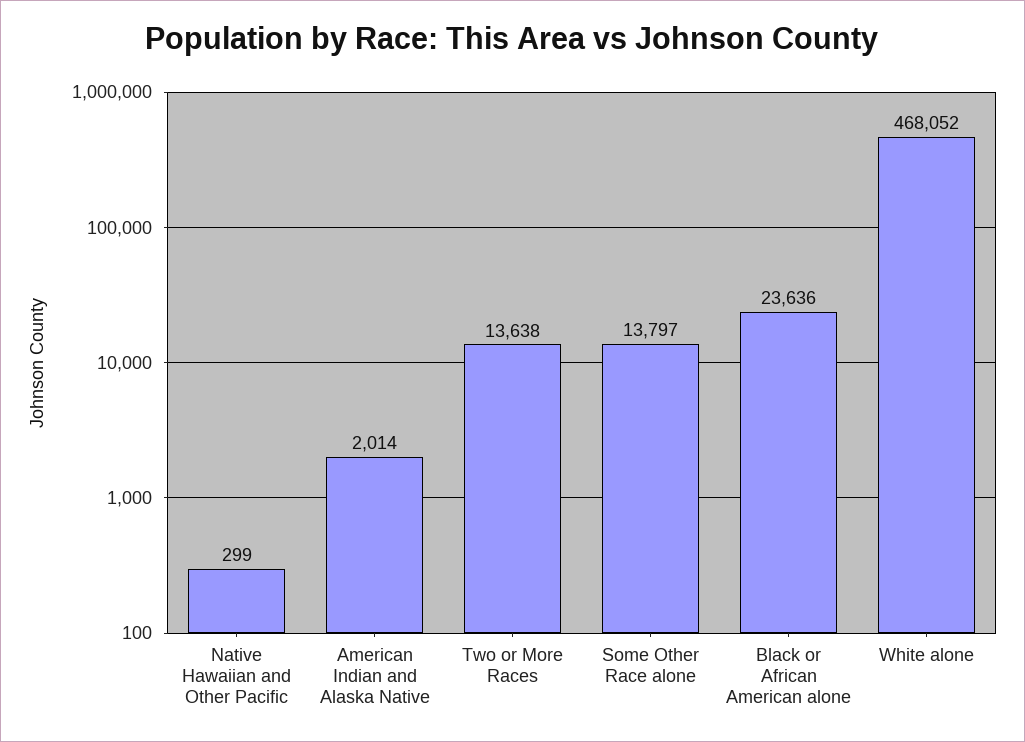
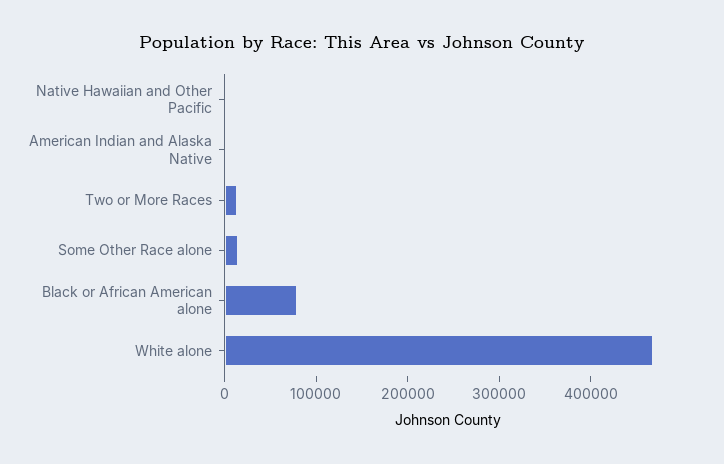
Black or African American alone: 23636 -> 80000

